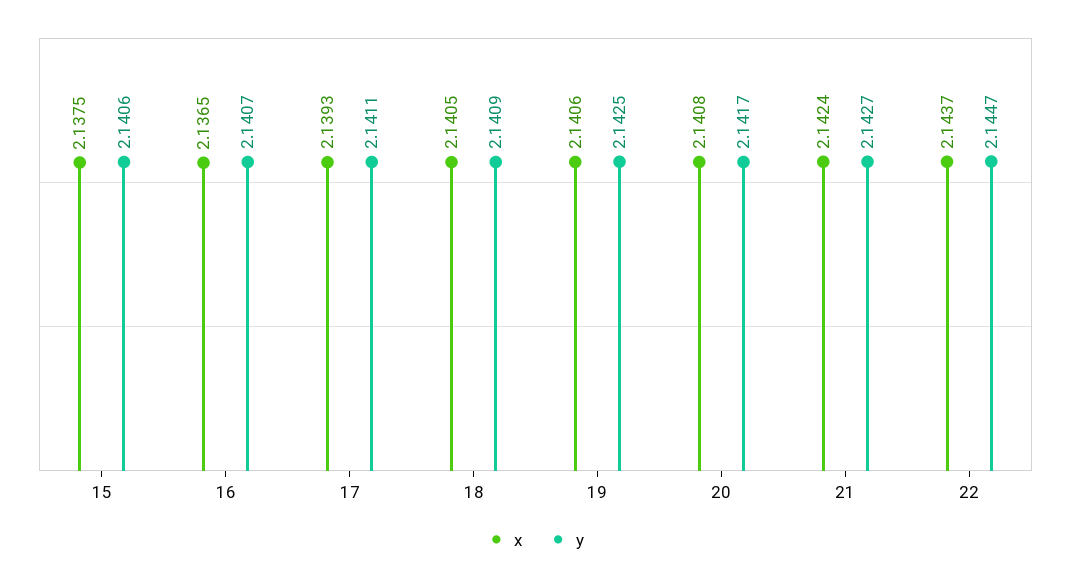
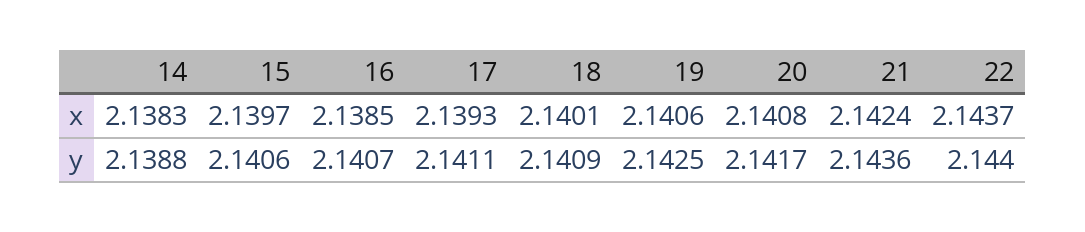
x, 15: 2.1375 -> 2.1397
x, 16: 2.1365 -> 2.1385
x, 18: 2.1405 -> 2.1401
y, 21: 2.1427 -> 2.1436
y, 22: 2.1447 -> 2.144
x, 14: none -> 2.1383
y, 14: none -> 2.1388

